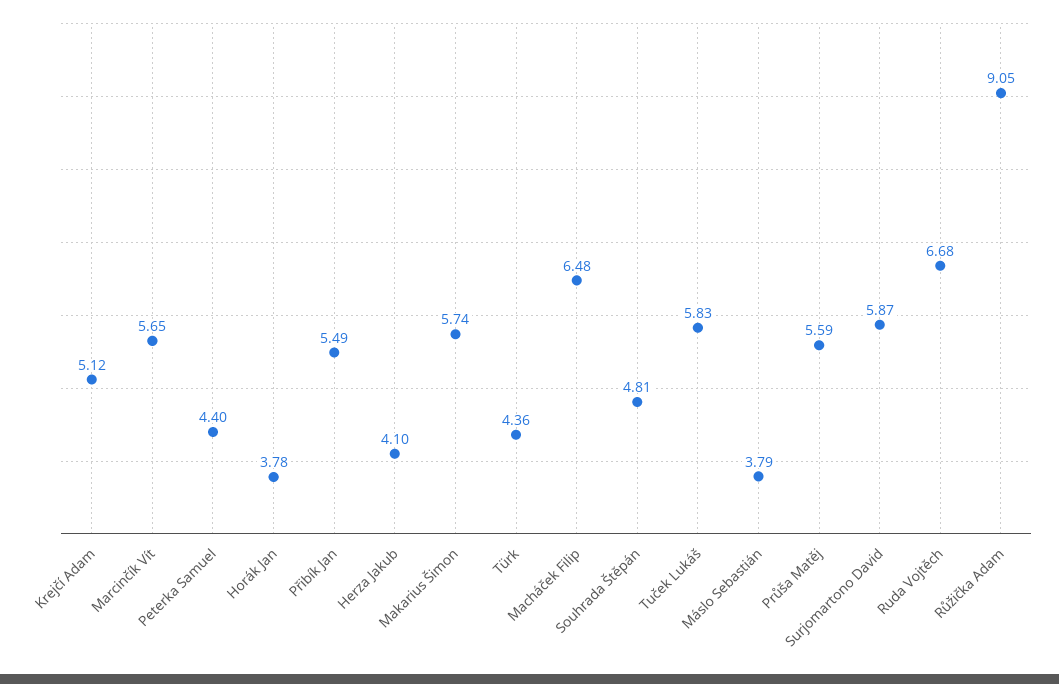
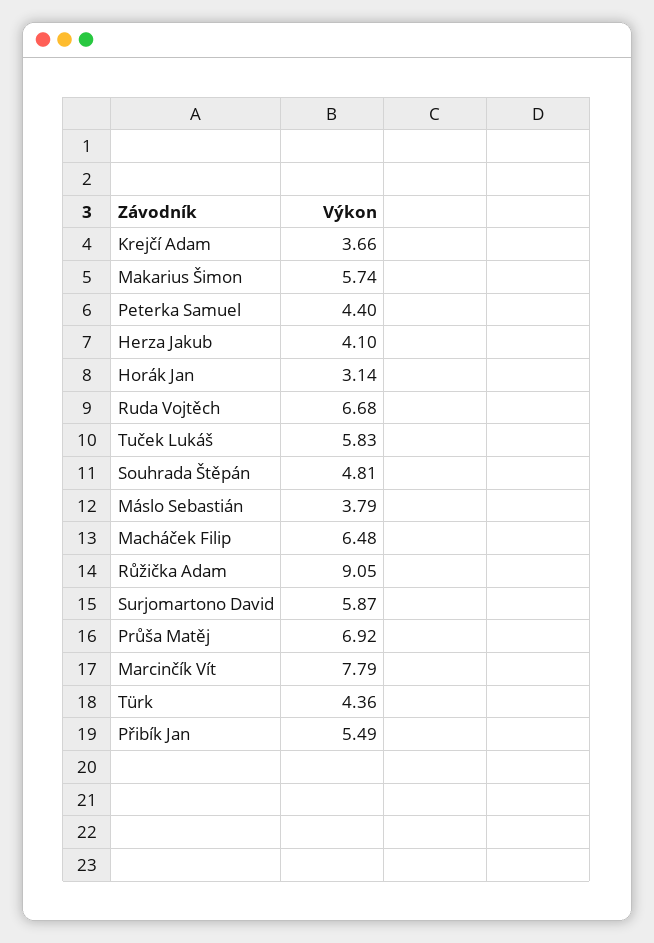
Krejčí Adam: 5.12 -> 3.66
Marcinčík Vít: 5.65 -> 7.79
Horák Jan: 3.78 -> 3.14
Průša Matěj: 5.59 -> 6.92

